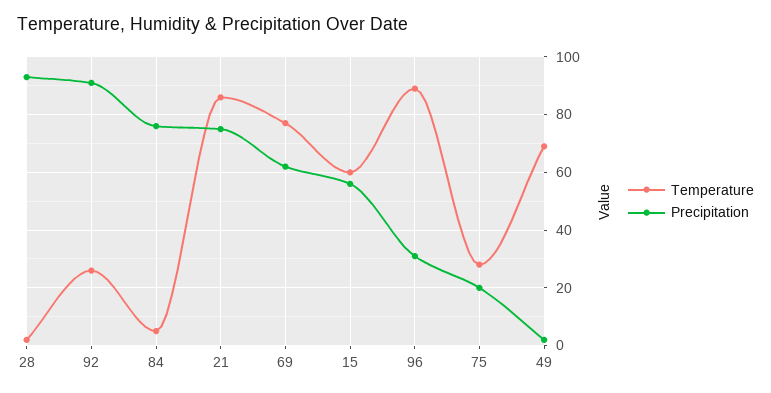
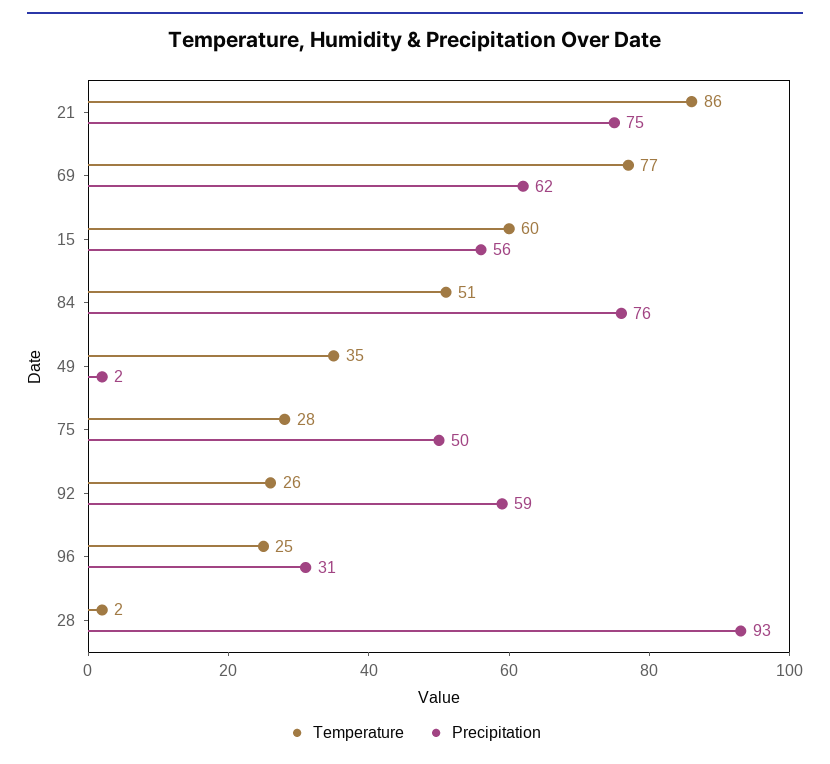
Precipitation, 92: 90 -> 59
Temperature, 84: 5 -> 51
Temperature, 96: 90 -> 25
Precipitation, 75: 20 -> 50
Temperature, 49: 70 -> 35

